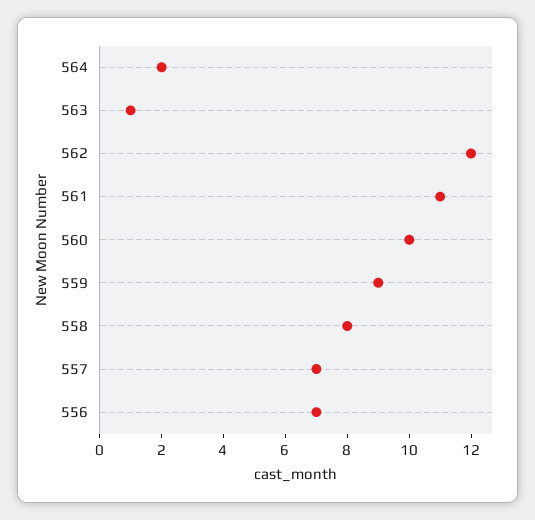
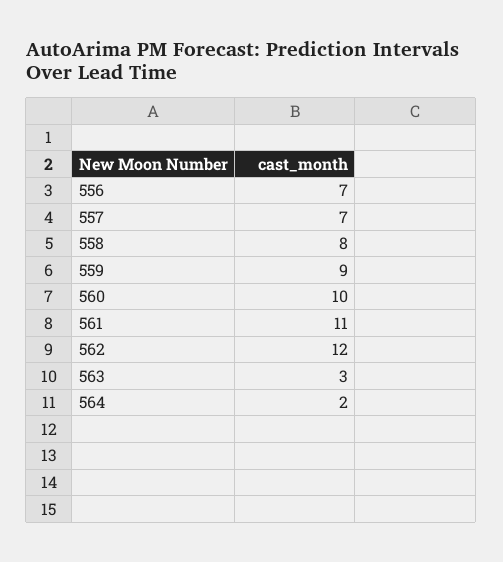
563: 1 -> 3

